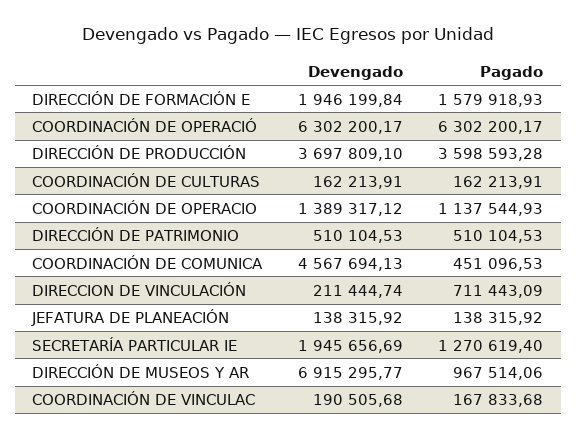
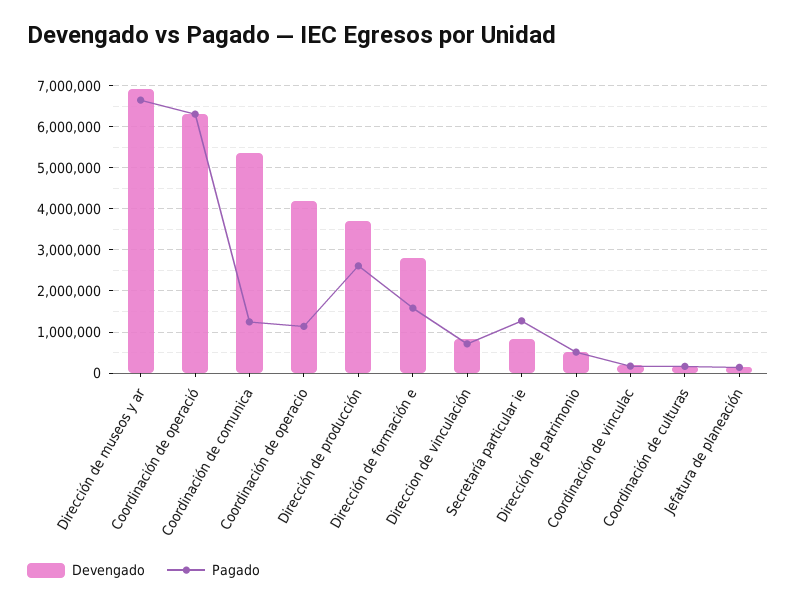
Devengado, DIRECCIÓN DE FORMACIÓN E: 1946199.84 -> 2800000
Pagado, DIRECCIÓN DE PRODUCCIÓN: 3598593.28 -> 2600000
Devengado, COORDINACIÓN DE OPERACIO: 1389317.12 -> 4200000
Devengado, COORDINACIÓN DE COMUNICA: 4567694.13 -> 5400000
Pagado, COORDINACIÓN DE COMUNICA: 451096.53 -> 1200000
Devengado, DIRECCION DE VINCULACIÓN: 211444.74 -> 800000
Devengado, SECRETARÍA PARTICULAR IE: 1945656.69 -> 800000
Pagado, DIRECCIÓN DE MUSEOS Y AR: 967514.06 -> 6600000

